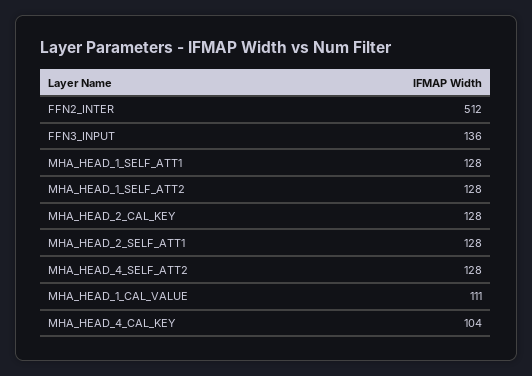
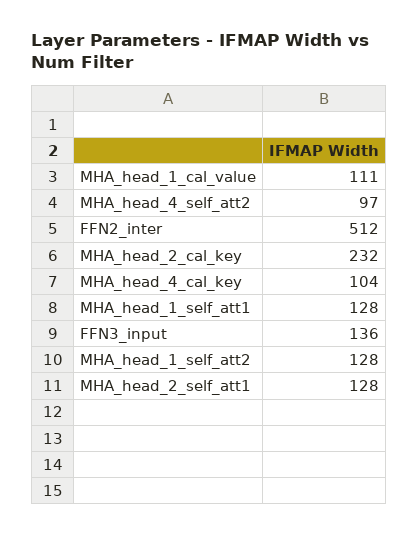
MHA_HEAD_2_CAL_KEY: 128 -> 232
MHA_HEAD_4_SELF_ATT2: 128 -> 97

